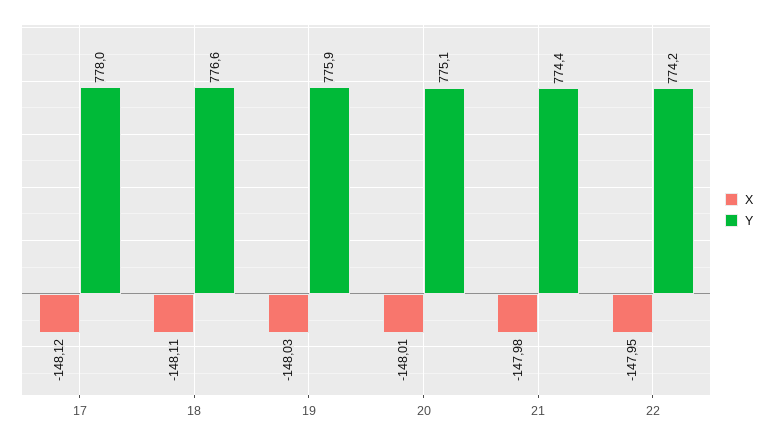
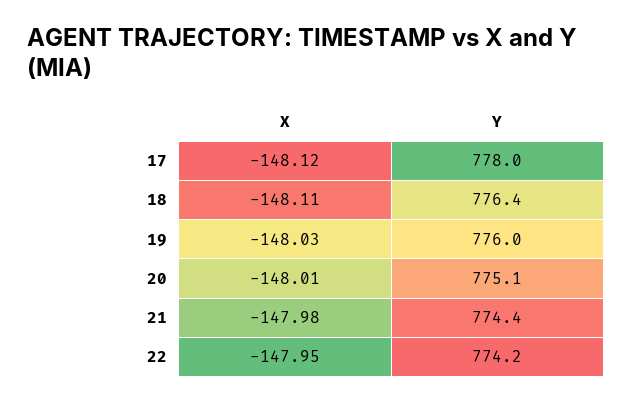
Y, 18: 776.6 -> 776.4
Y, 19: 775.9 -> 776

